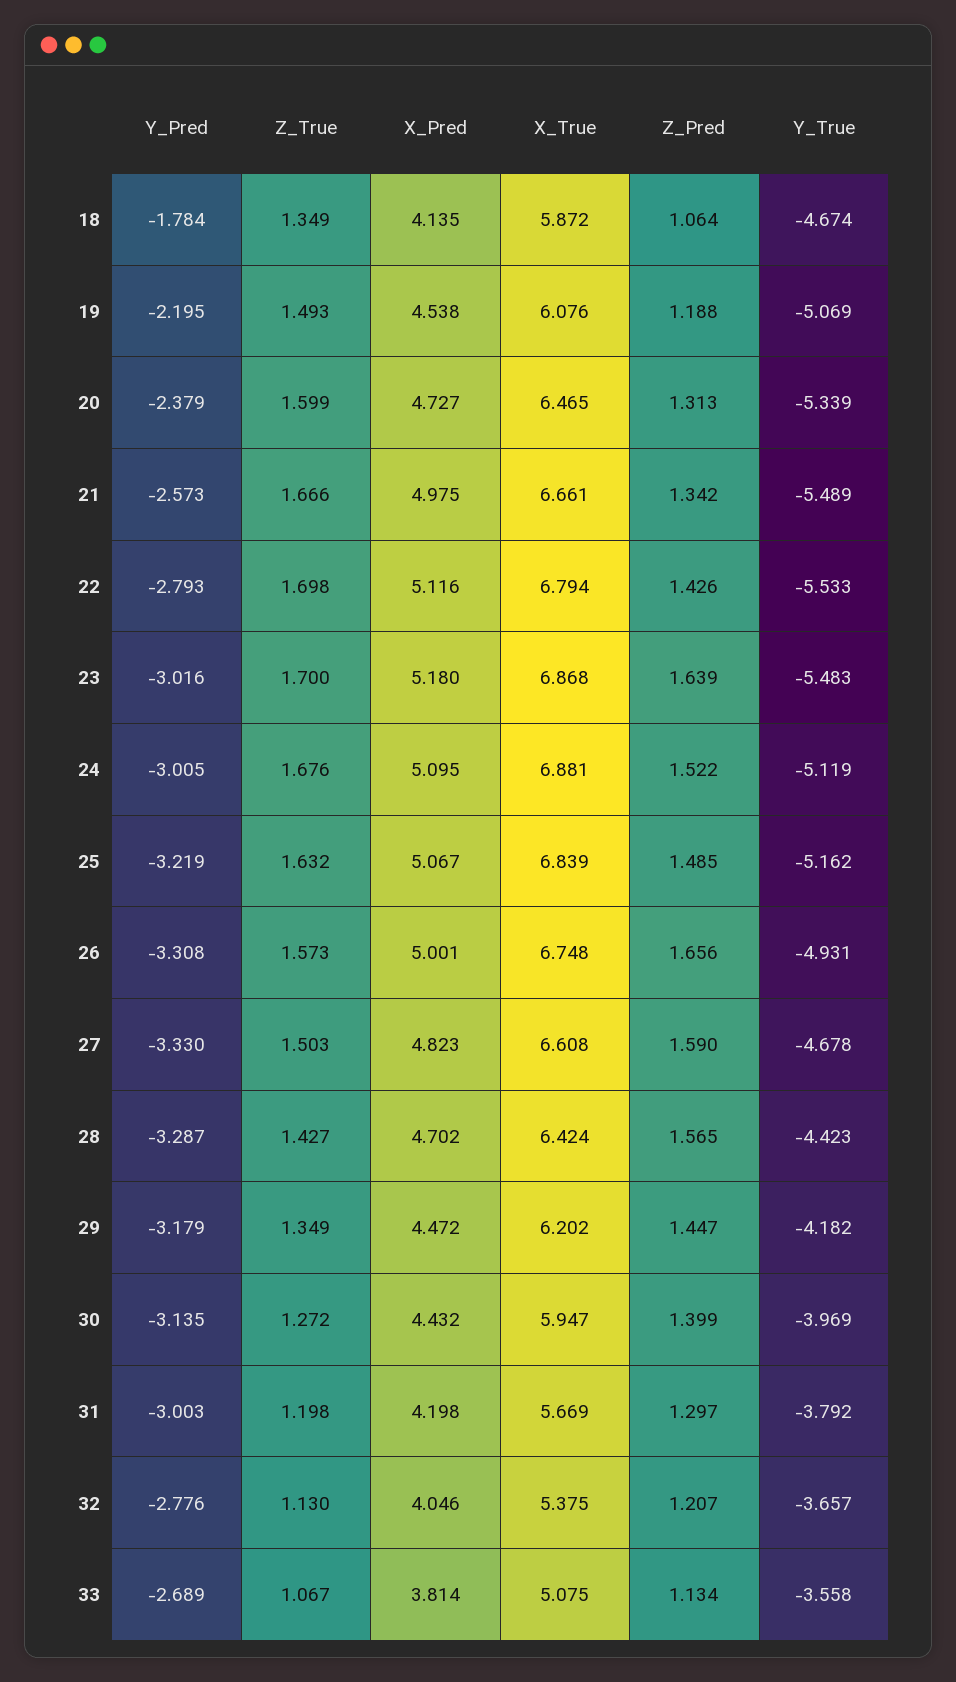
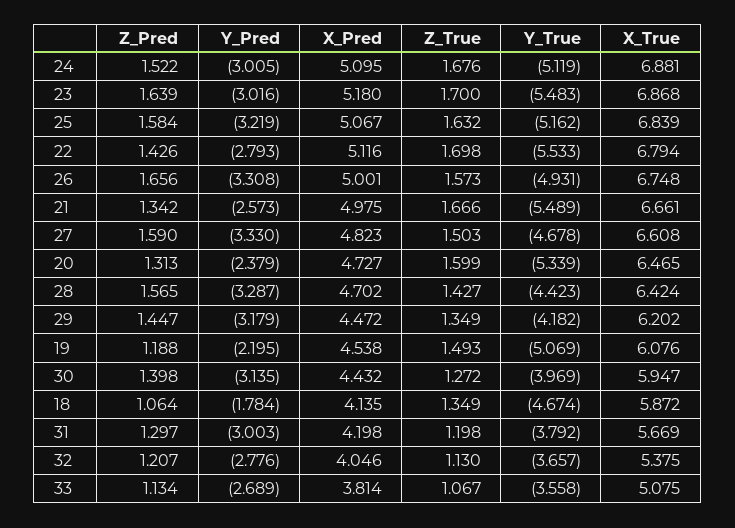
Z_Pred, 25: 1.485 -> 1.584
Z_Pred, 30: 1.399 -> 1.398

